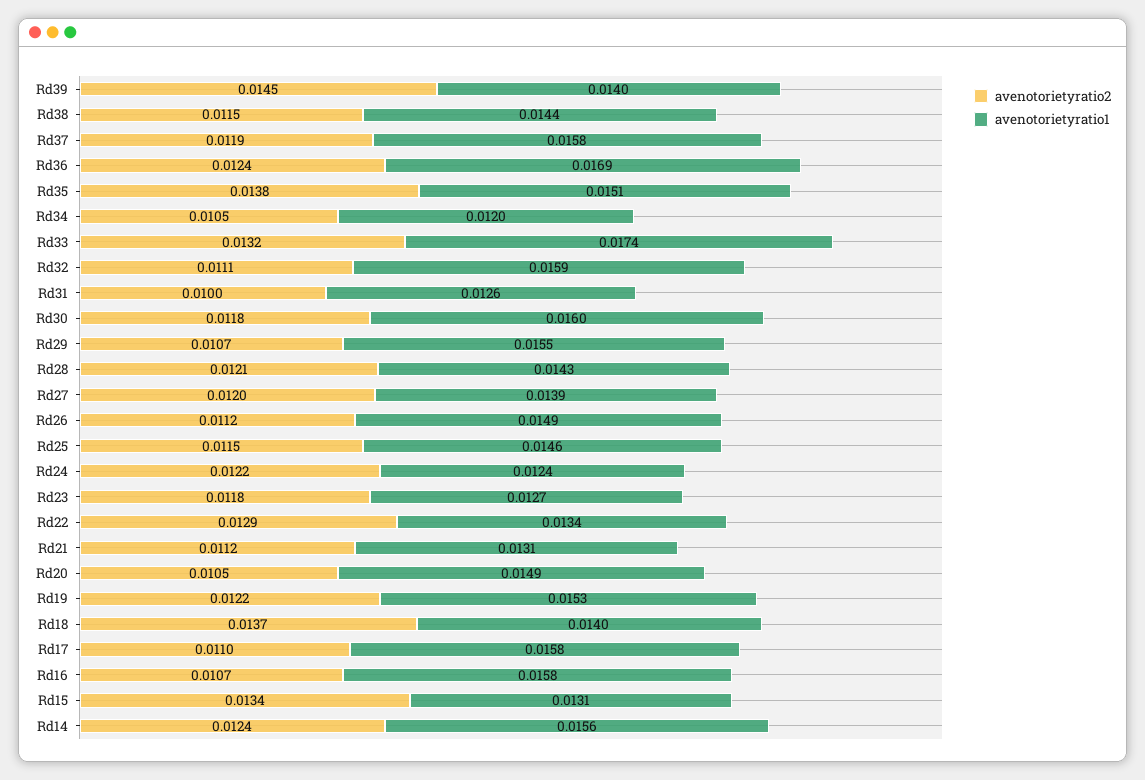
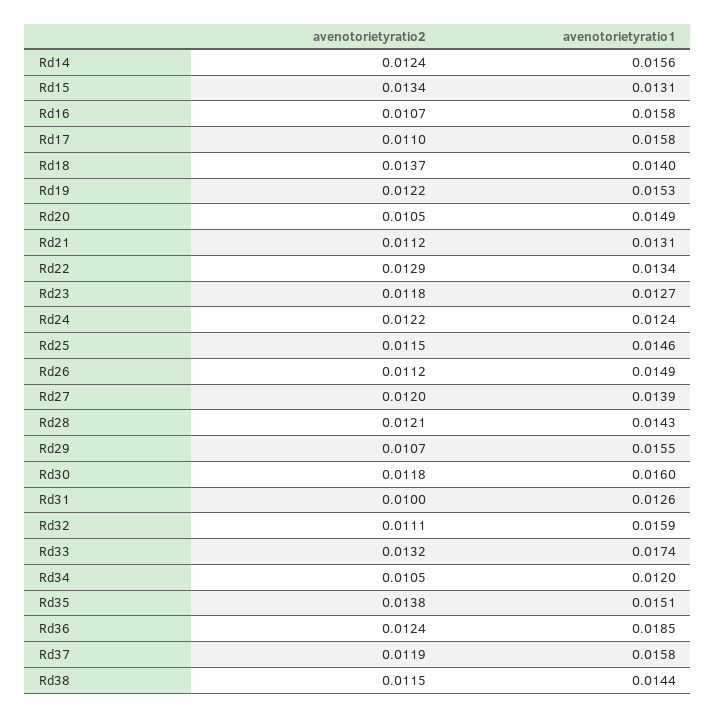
avenotorietyratio2, Rd39: 0.0145 -> none
avenotorietyratio1, Rd39: 0.014 -> none
avenotorietyratio1, Rd36: 0.0169 -> 0.0185

